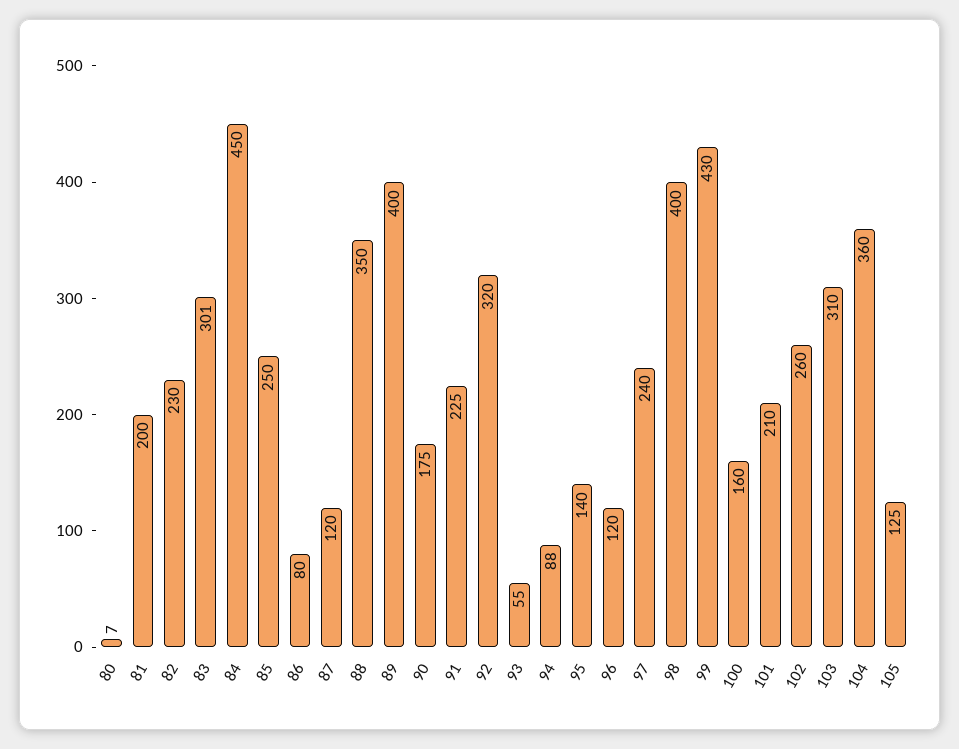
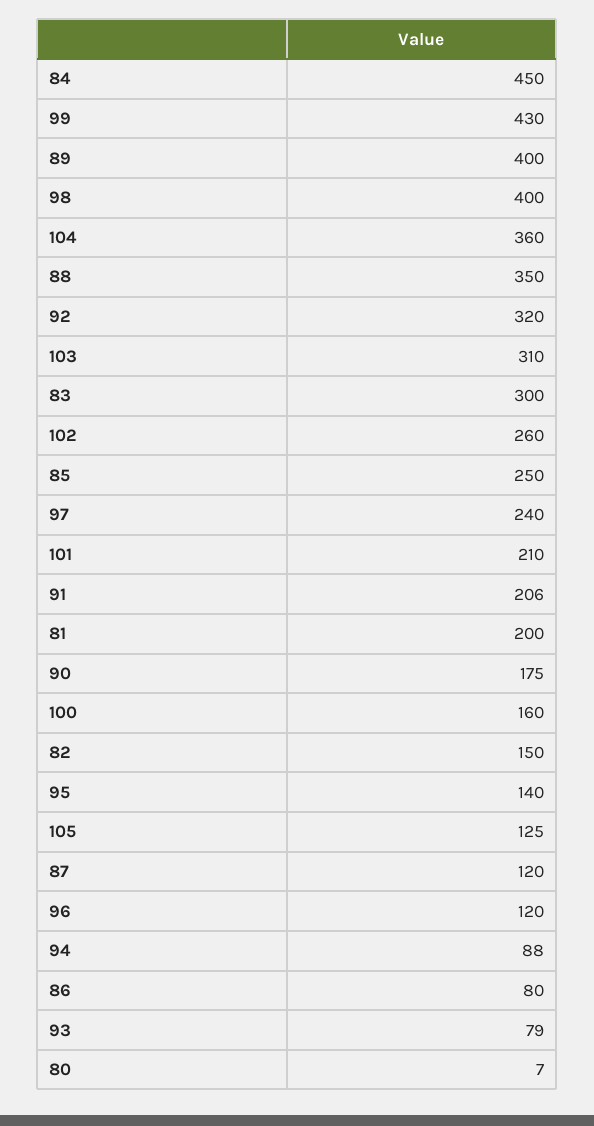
82: 230 -> 150
83: 301 -> 300
91: 225 -> 206
93: 55 -> 79

